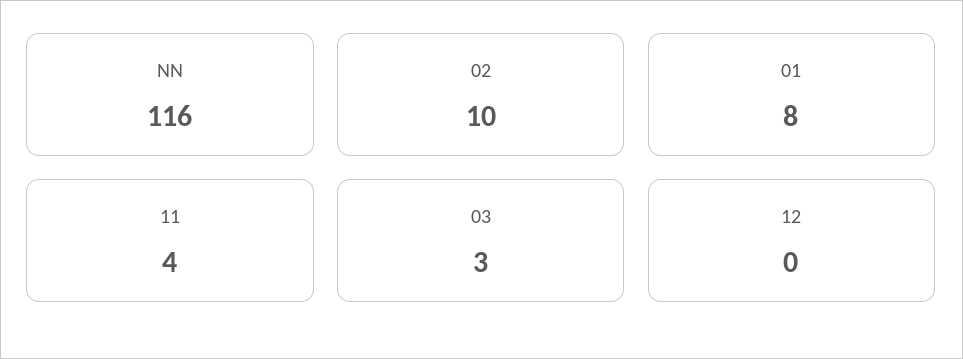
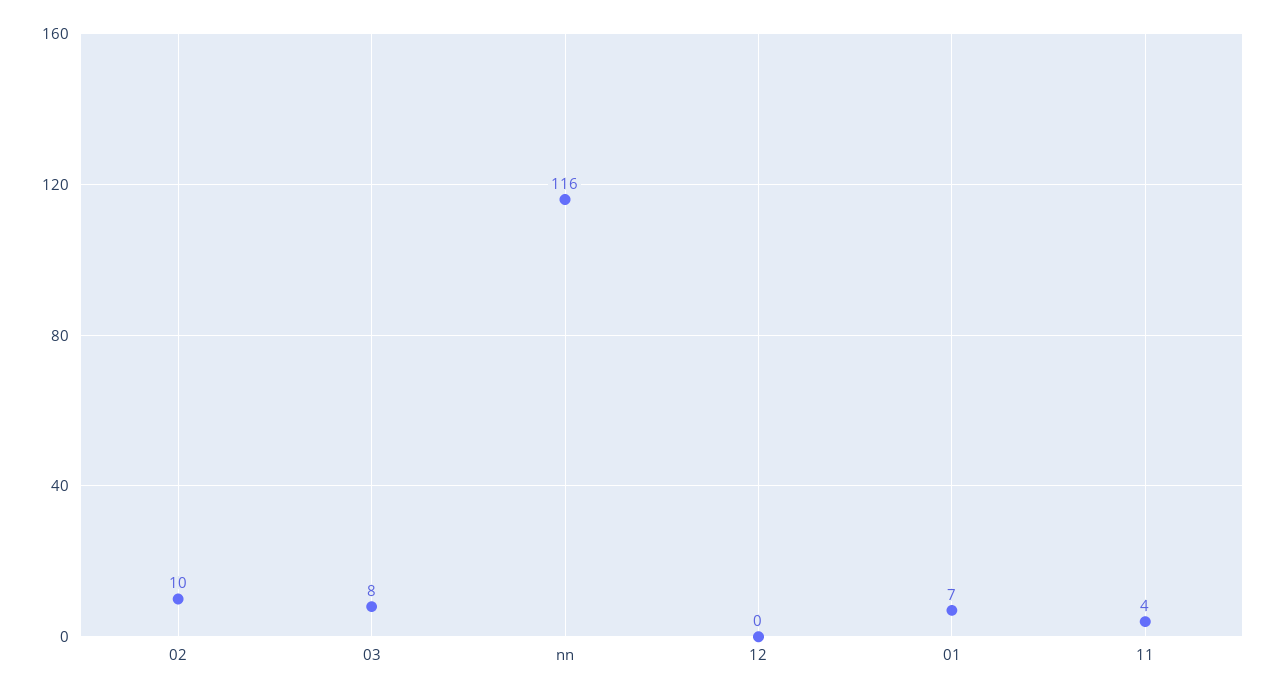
01: 8 -> 7
03: 3 -> 8

